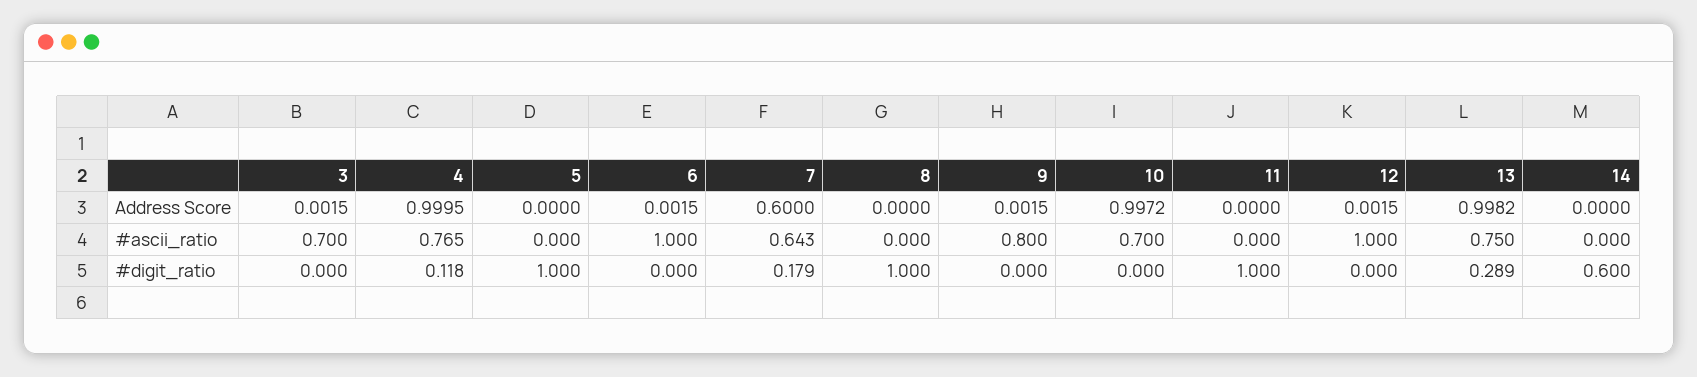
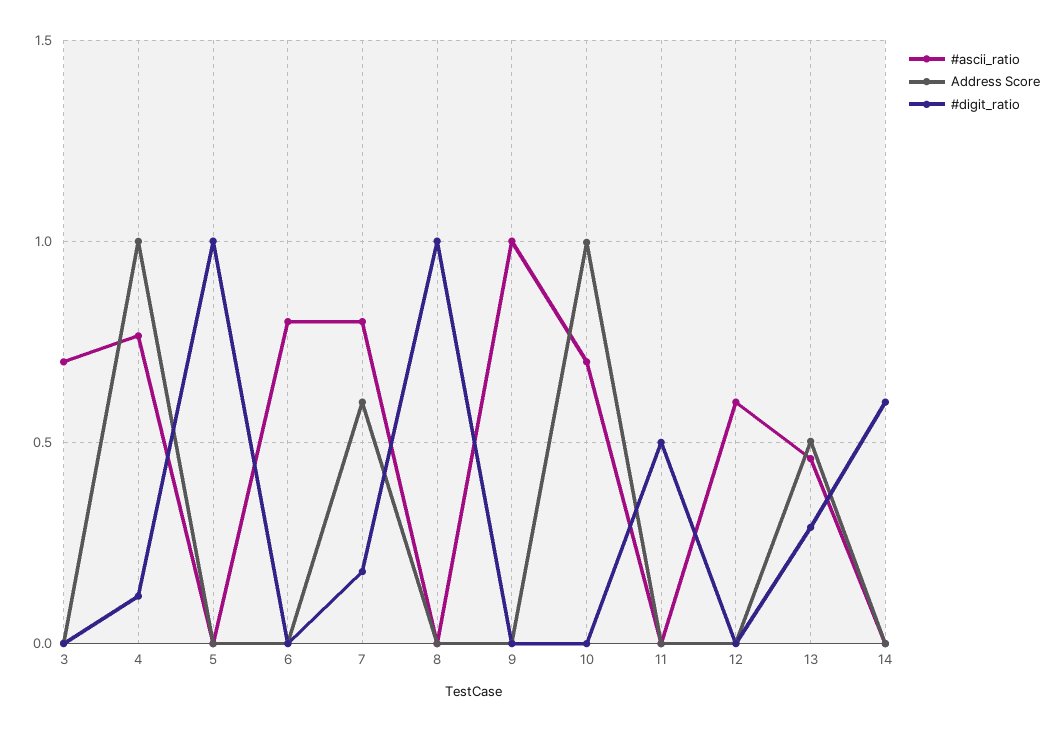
Address Score, 13: 0.9982 -> 0.5
#ascii_ratio, 6: 1 -> 0.8
#ascii_ratio, 7: 0.643 -> 0.8
#ascii_ratio, 9: 0.8 -> 1
#ascii_ratio, 12: 1 -> 0.6
#ascii_ratio, 13: 0.75 -> 0.45
#digit_ratio, 11: 1 -> 0.5

